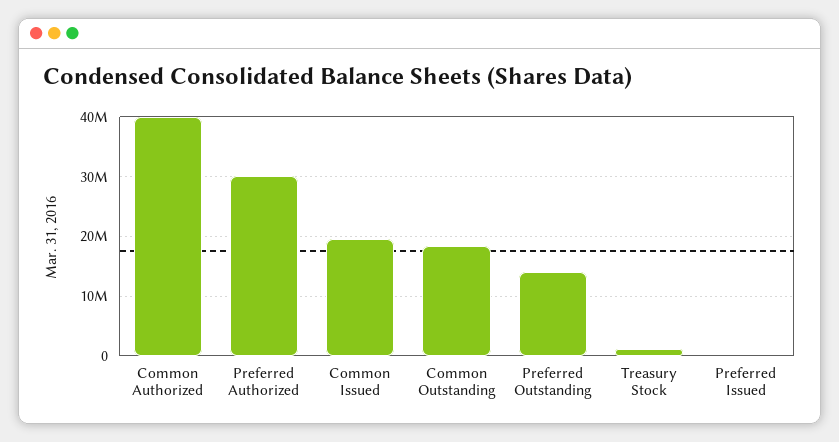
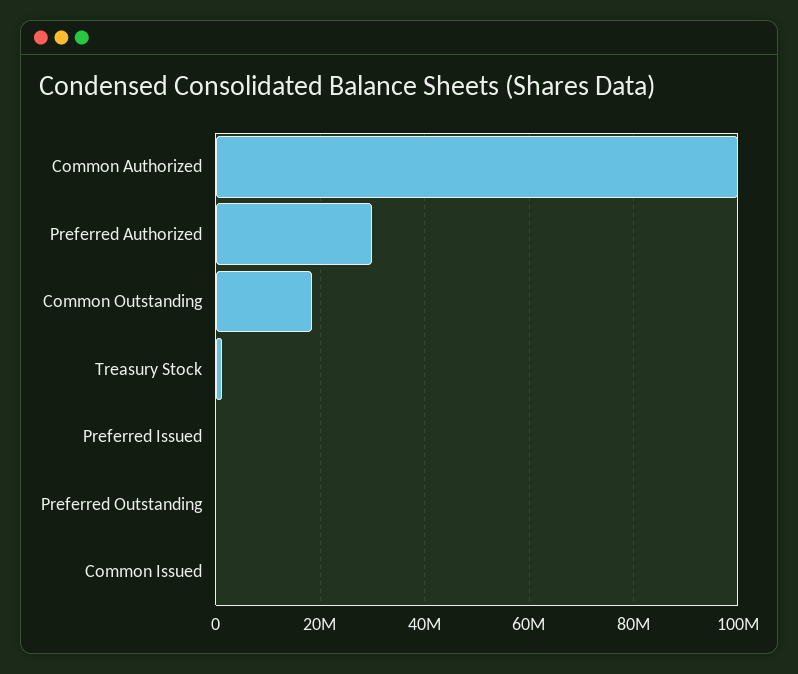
Common Authorized: 40000000 -> 100000000
Common Issued: 20000000 -> 0
Preferred Outstanding: 14000000 -> 0

